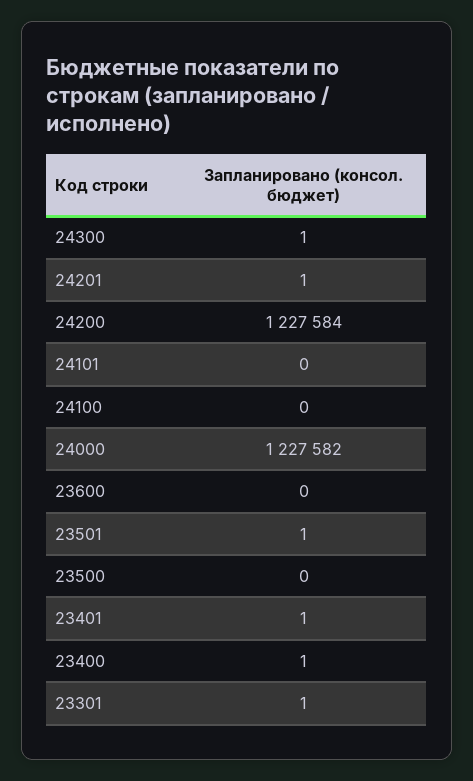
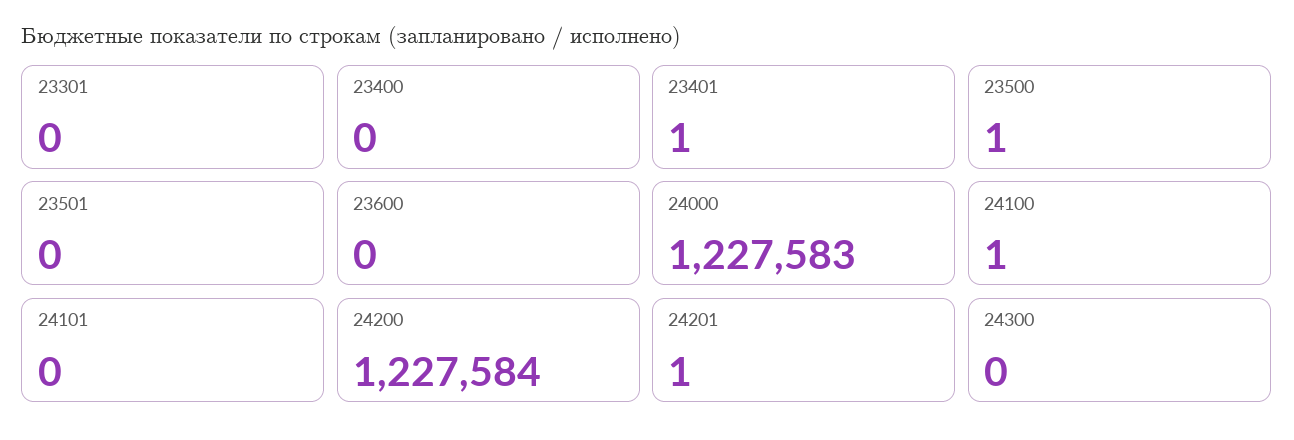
24300: 1 -> 0
24100: 0 -> 1
24000: 1227582 -> 1227583
23501: 1 -> 0
23500: 0 -> 1
23400: 1 -> 0
23301: 1 -> 0

